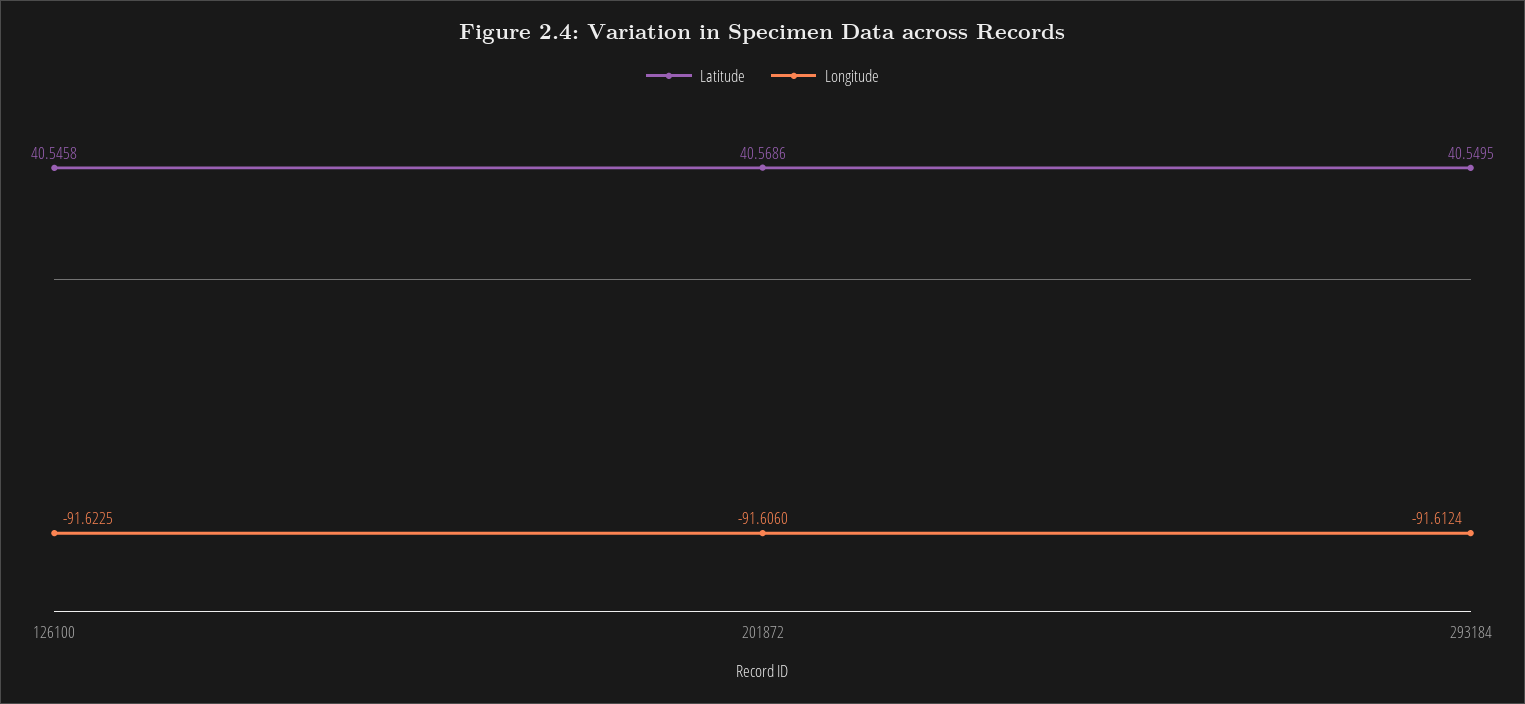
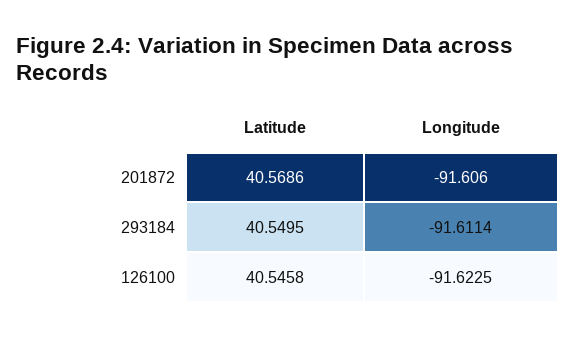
Longitude, 293184: -91.6124 -> -91.6114

